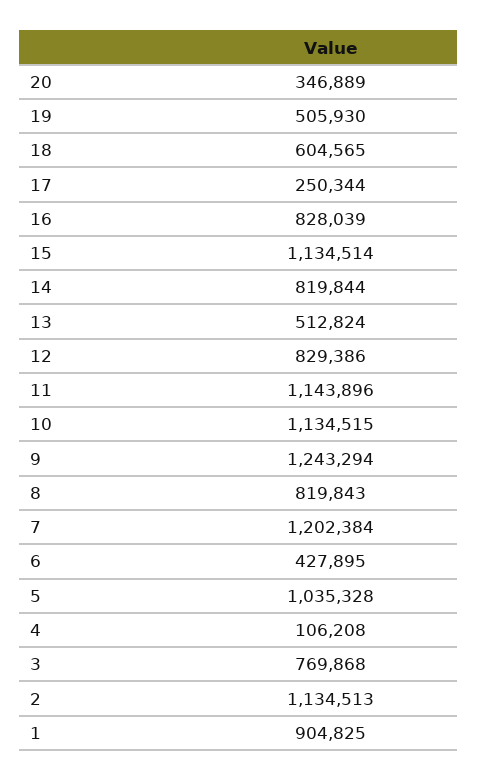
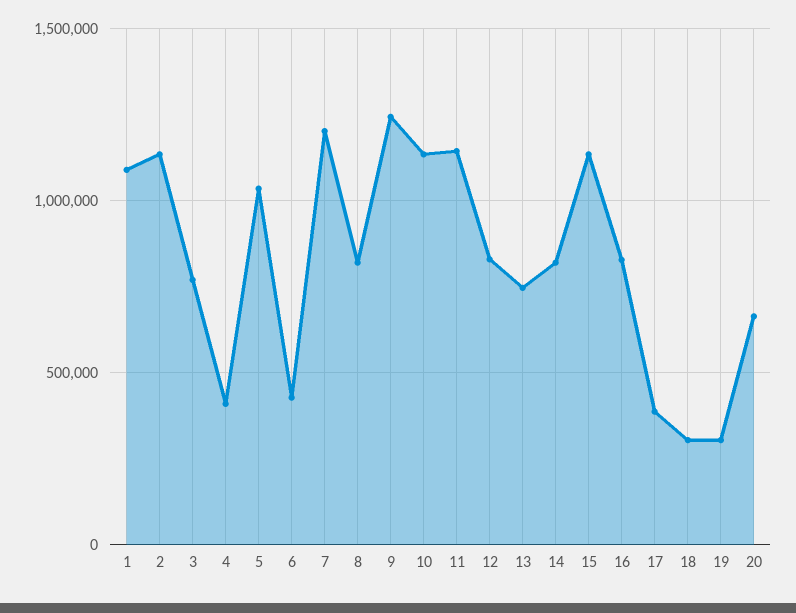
20: 346889 -> 650000
19: 505930 -> 300000
18: 604565 -> 300000
17: 250344 -> 400000
13: 512824 -> 750000
4: 106208 -> 400000
1: 904825 -> 1100000

